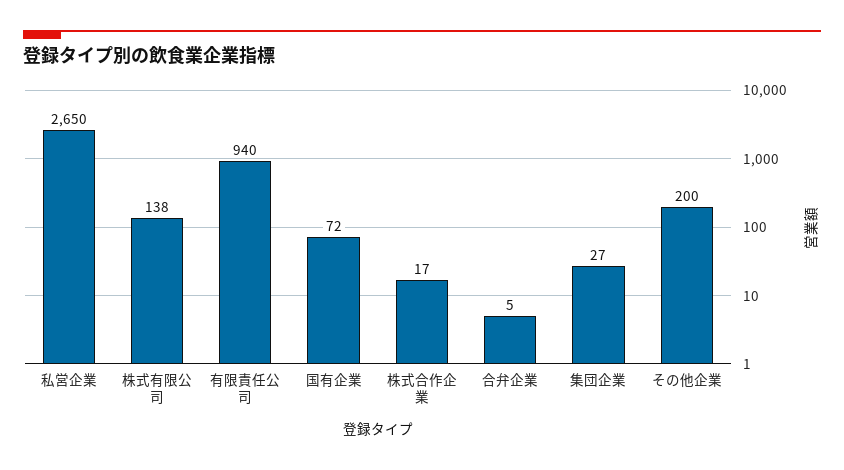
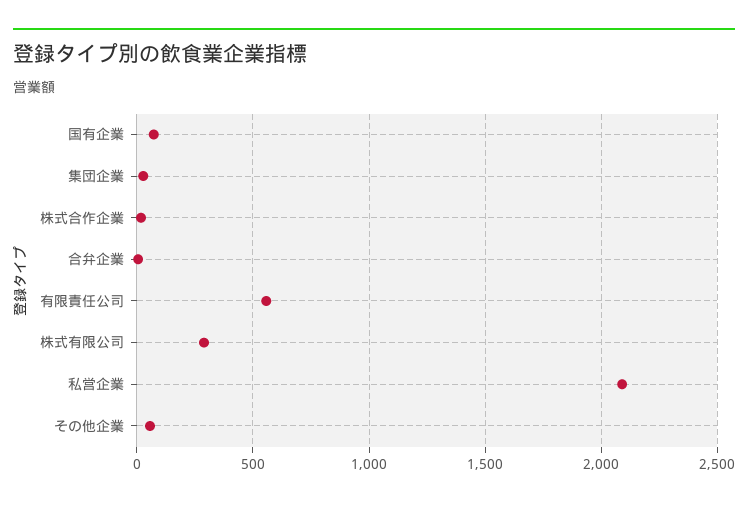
私営企業: 2650 -> 2100
株式有限公司: 138 -> 300
有限責任公司: 940 -> 550
その他企業: 200 -> 50

